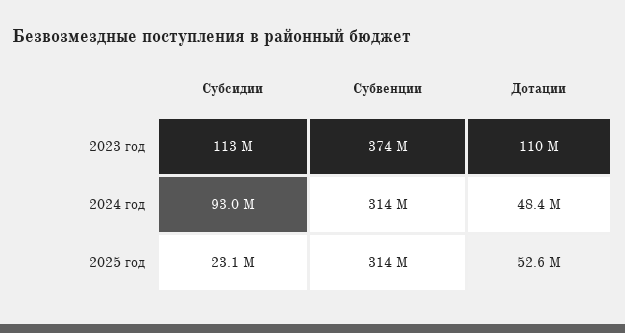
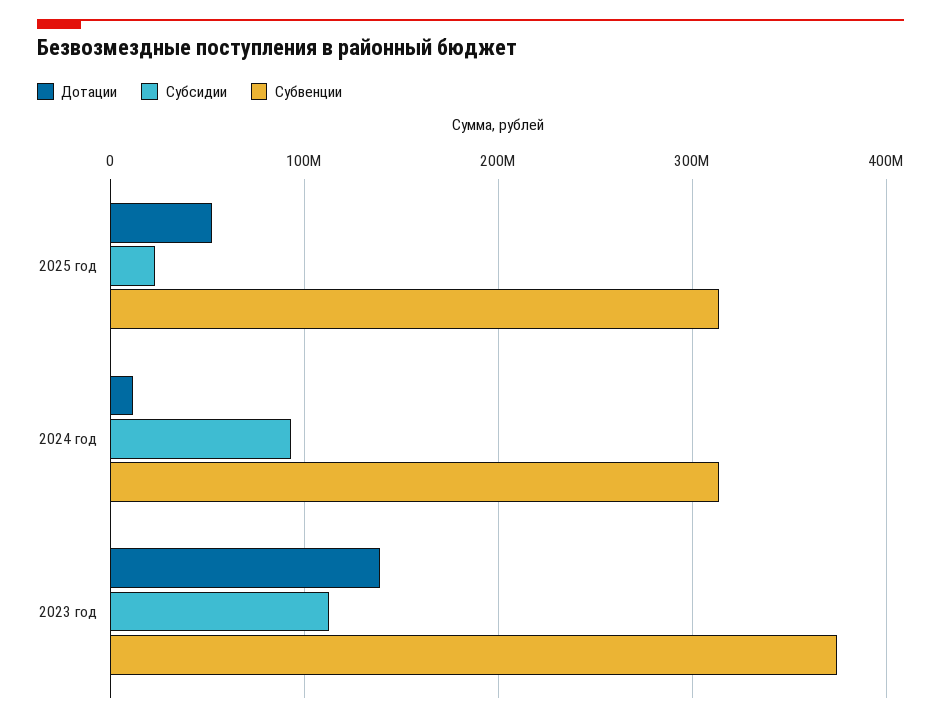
Дотации, 2023 год: 110000000 -> 140000000
Дотации, 2024 год: 48400000 -> 10000000

